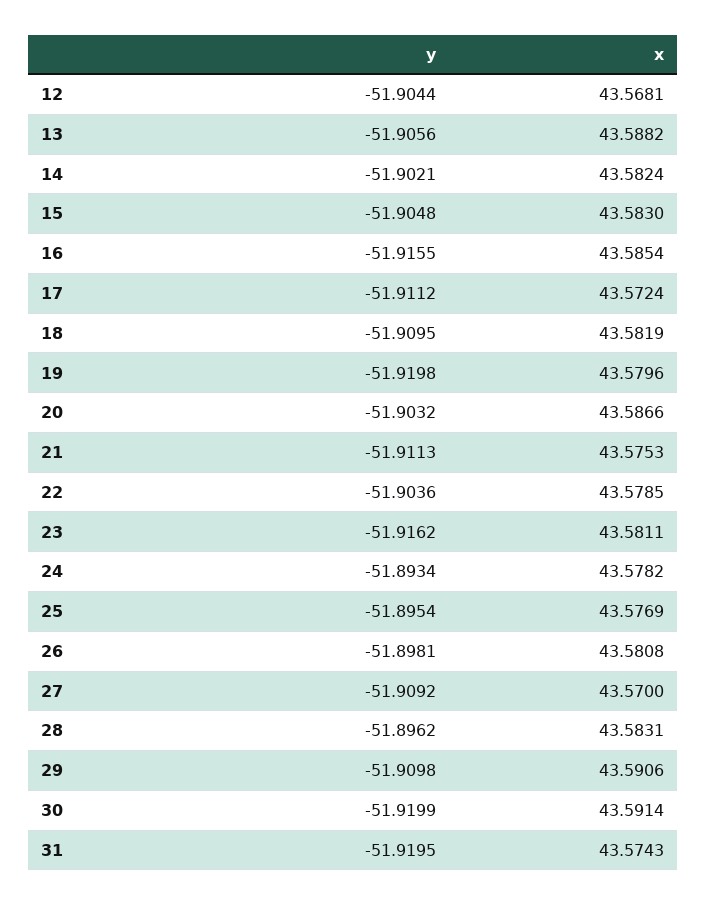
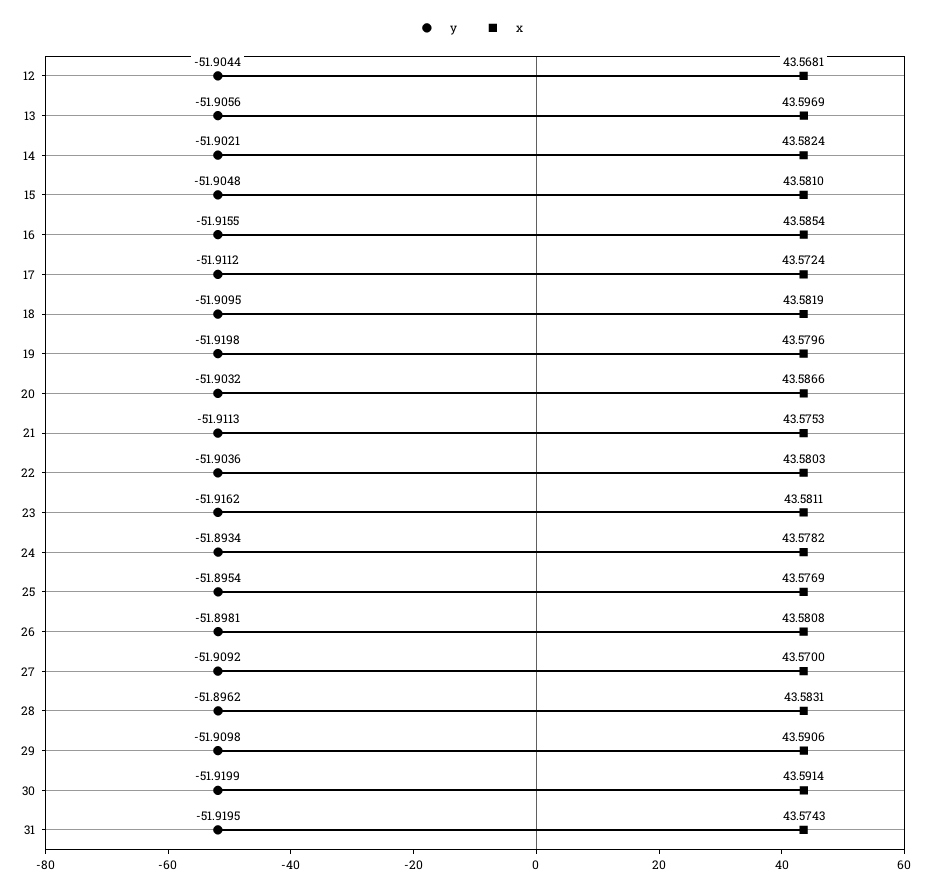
x, 13: 43.5882 -> 43.5969
x, 15: 43.583 -> 43.581
x, 22: 43.5785 -> 43.5803

